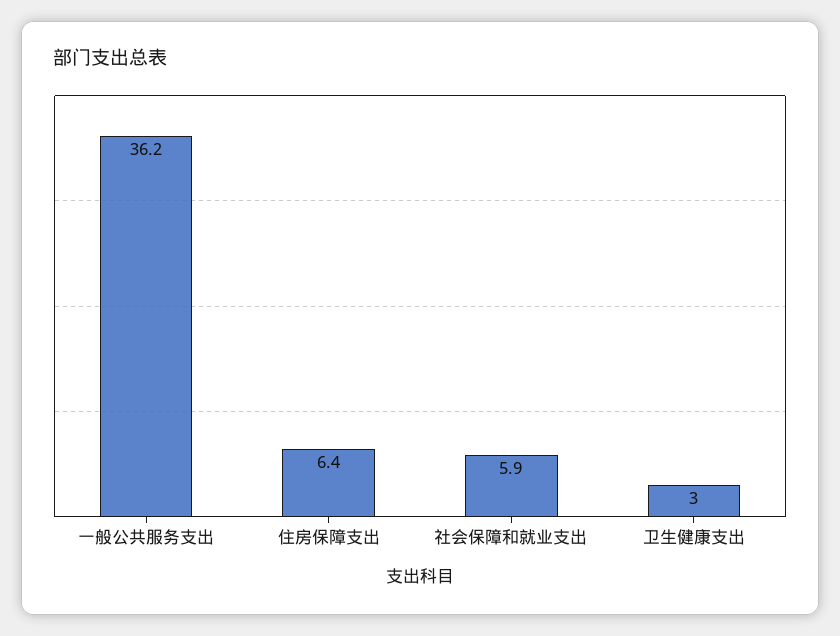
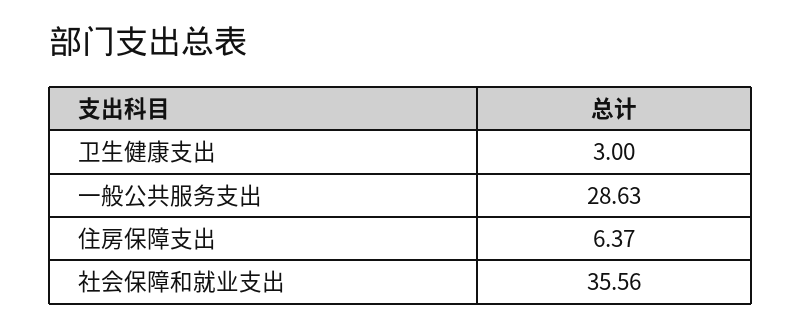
一般公共服务支出: 36.2 -> 28.63
社会保障和就业支出: 5.9 -> 35.56

